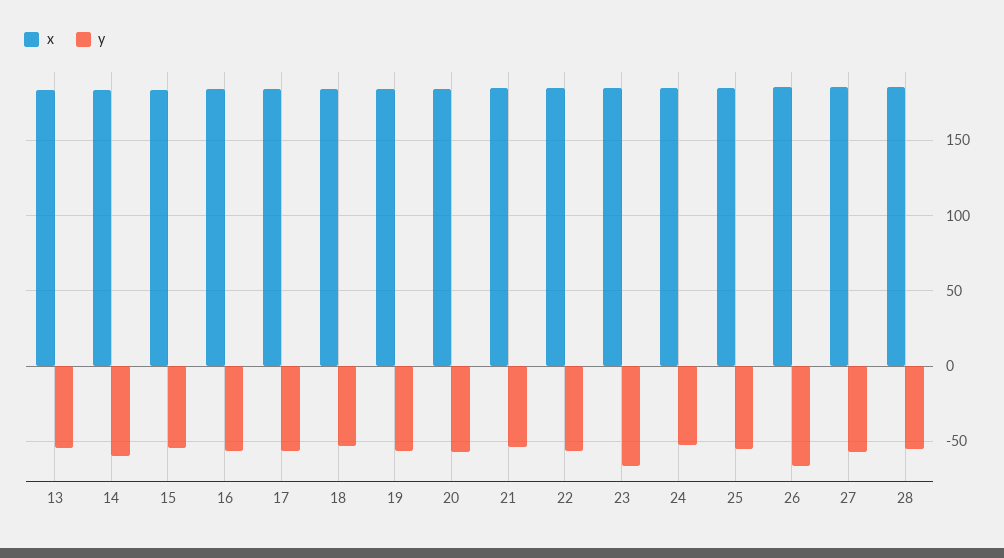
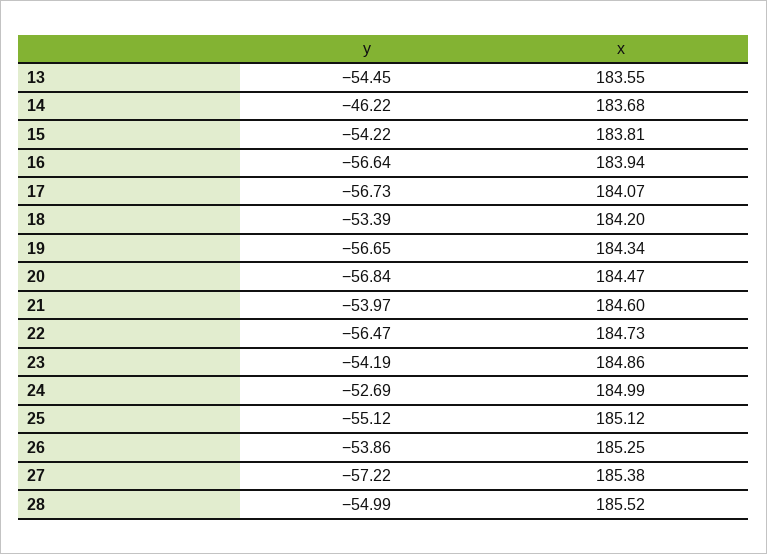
y, 14: -60 -> -46.22
y, 23: -65 -> -54.19
y, 26: -65 -> -53.86

